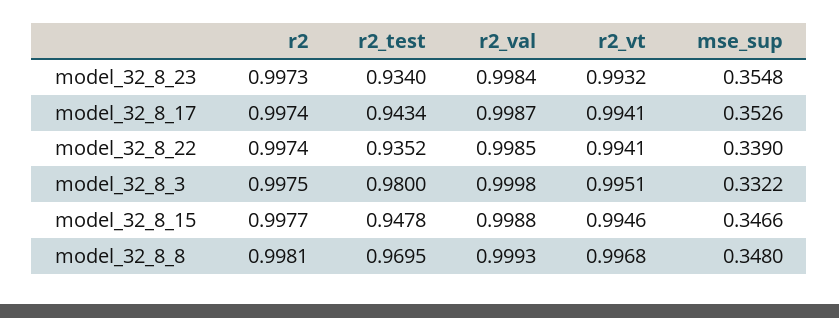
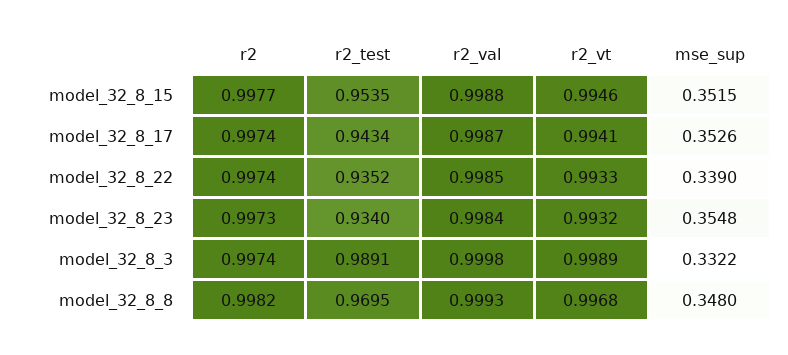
r2_vt, model_32_8_22: 0.9941 -> 0.9933
r2, model_32_8_3: 0.9975 -> 0.9974
r2_test, model_32_8_3: 0.98 -> 0.9891
r2_vt, model_32_8_3: 0.9951 -> 0.9989
r2_test, model_32_8_15: 0.9478 -> 0.9535
mse_sup, model_32_8_15: 0.3466 -> 0.3515
r2, model_32_8_8: 0.9981 -> 0.9982

